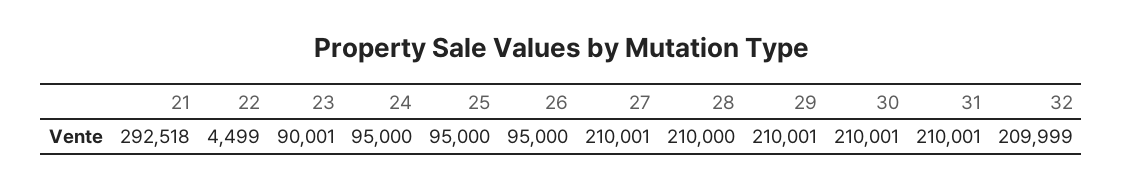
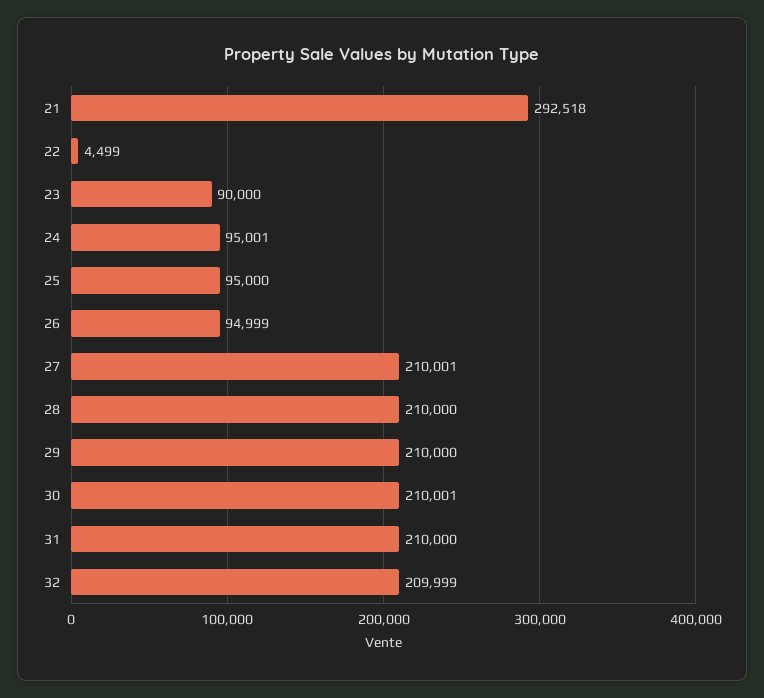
23: 90001 -> 90000
24: 95000 -> 95001
26: 95000 -> 94999
29: 210001 -> 210000
31: 210001 -> 210000

